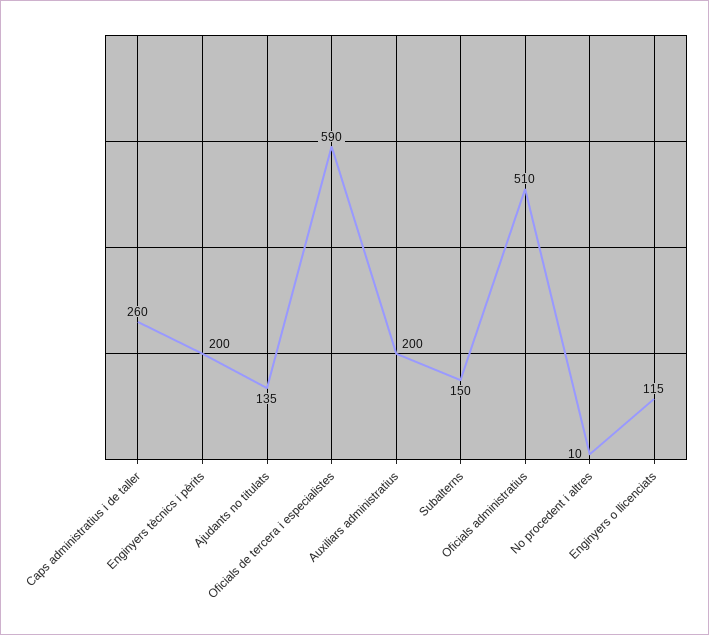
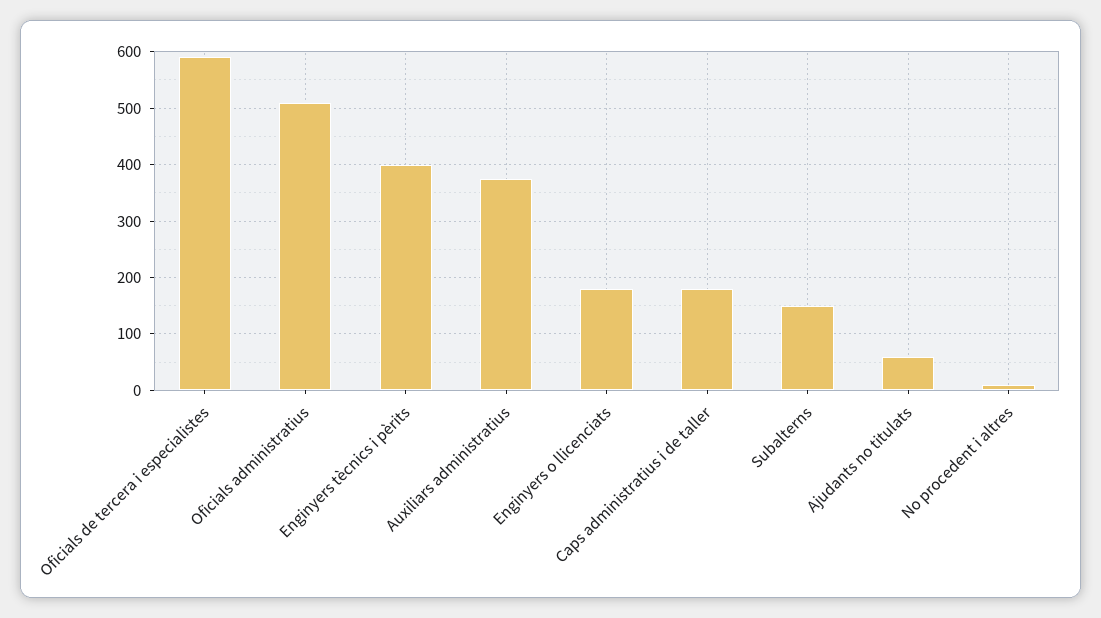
Caps administratius i de taller: 260 -> 180
Enginyers tècnics i pèrits: 200 -> 400
Ajudants no titulats: 135 -> 60
Auxiliars administratius: 200 -> 380
Enginyers o llicenciats: 115 -> 180

